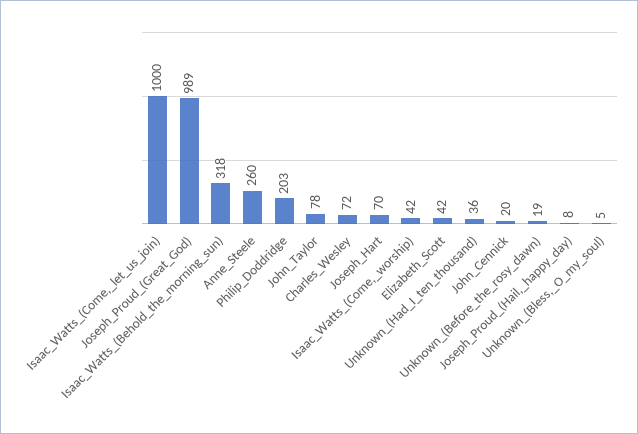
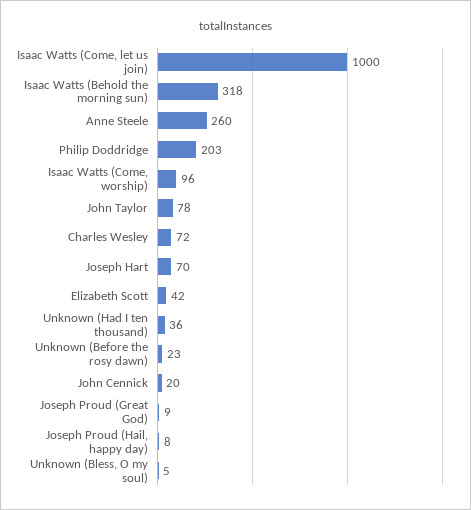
Joseph_Proud_(Great_God): 989 -> 9
Isaac_Watts_(Come,_worship): 42 -> 96
Unknown_(Before_the_rosy_dawn): 19 -> 23

